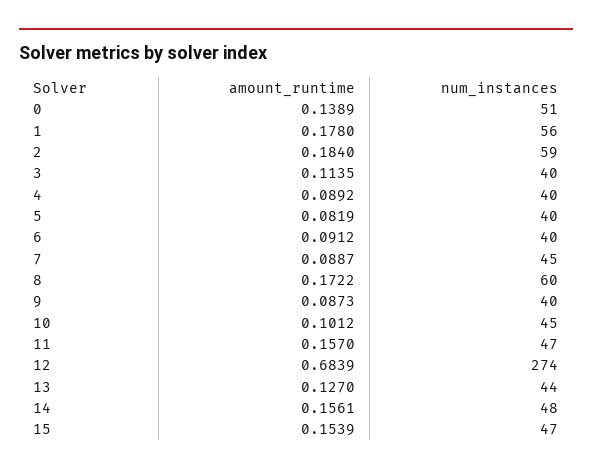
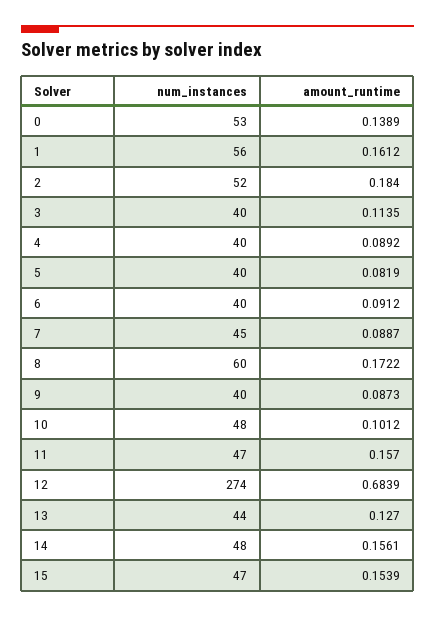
num_instances, 0: 51 -> 53
amount_runtime, 1: 0.178 -> 0.1612
num_instances, 2: 59 -> 52
num_instances, 10: 45 -> 48

